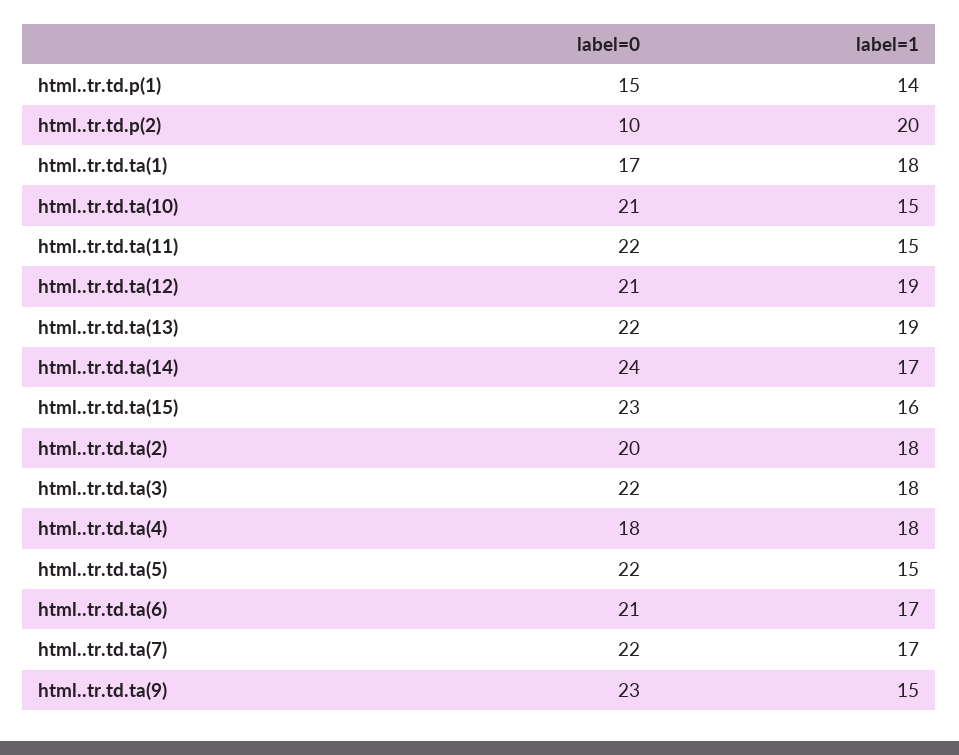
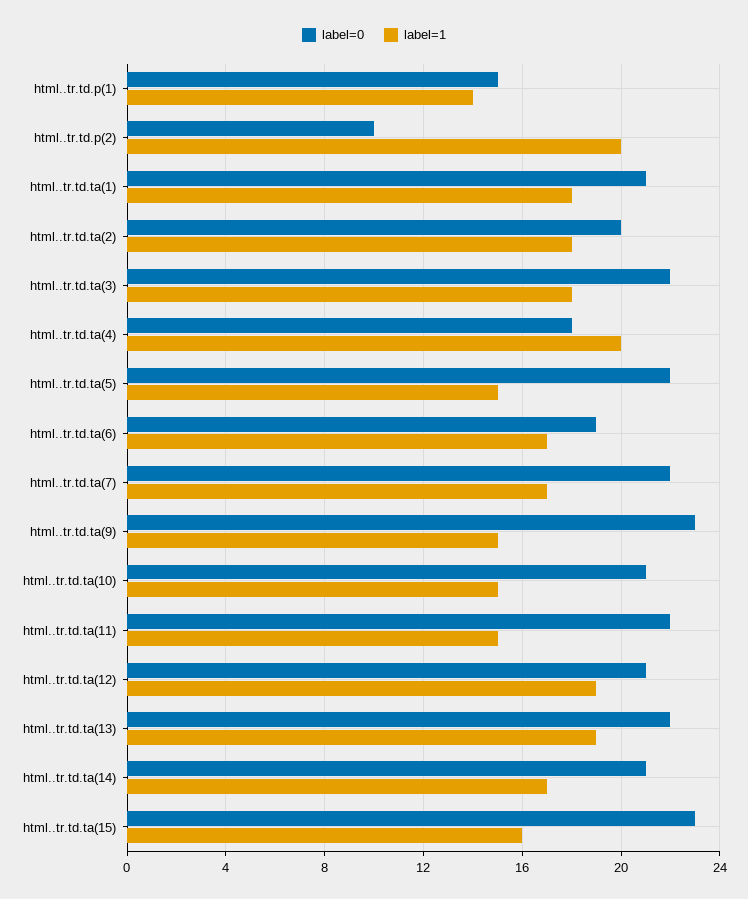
label=0, html..tr.td.ta(1): 17 -> 21
label=0, html..tr.td.ta(14): 24 -> 21
label=1, html..tr.td.ta(4): 18 -> 20
label=0, html..tr.td.ta(6): 21 -> 19

